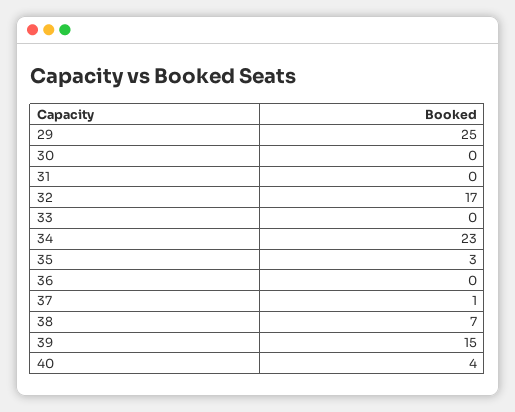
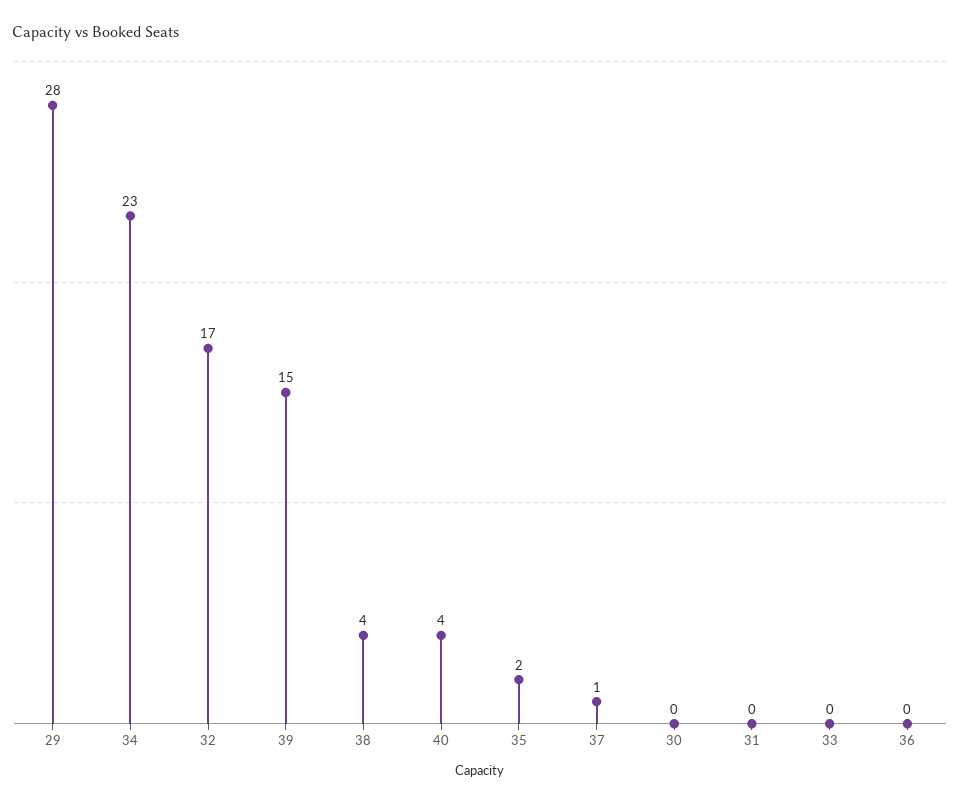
29: 25 -> 28
35: 3 -> 2
38: 7 -> 4

